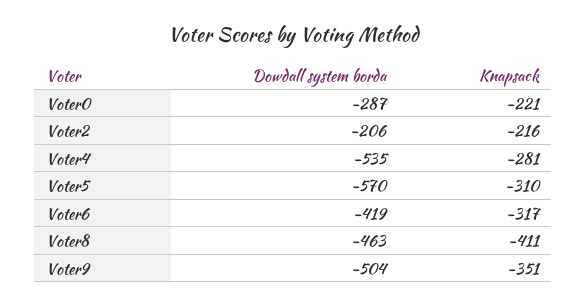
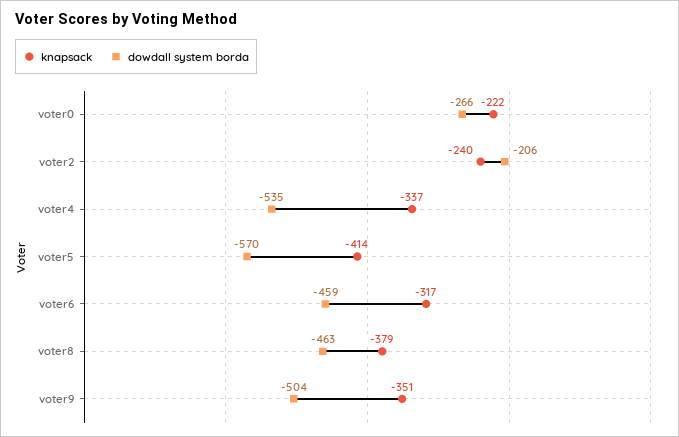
Dowdall system borda, Voter0: -287 -> -266
Knapsack, Voter0: -221 -> -222
Knapsack, Voter2: -216 -> -240
Knapsack, Voter4: -281 -> -337
Knapsack, Voter5: -310 -> -414
Dowdall system borda, Voter6: -419 -> -459
Knapsack, Voter8: -411 -> -379

